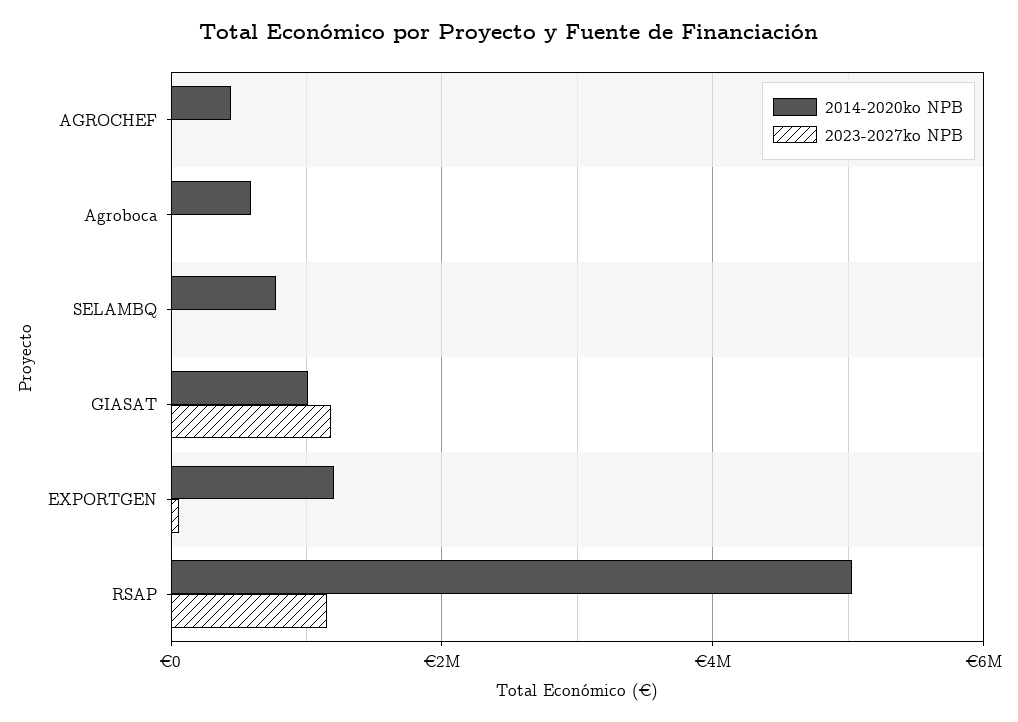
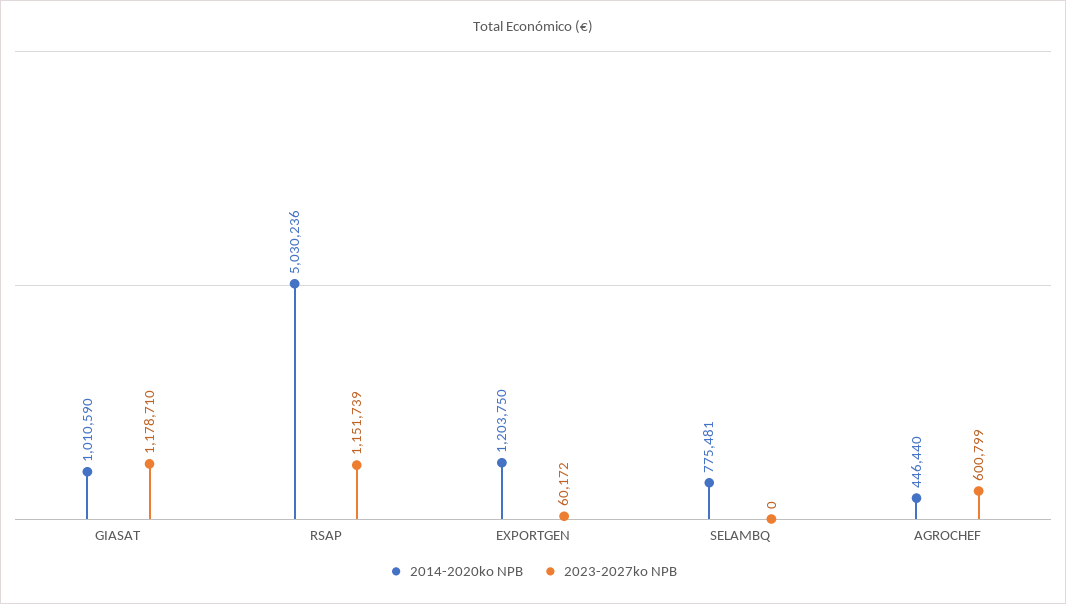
2023-2027ko NPB, AGROCHEF: 0 -> 600799
2014-2020ko NPB, Agroboca: 600000 -> none
2023-2027ko NPB, Agroboca: 0 -> none

